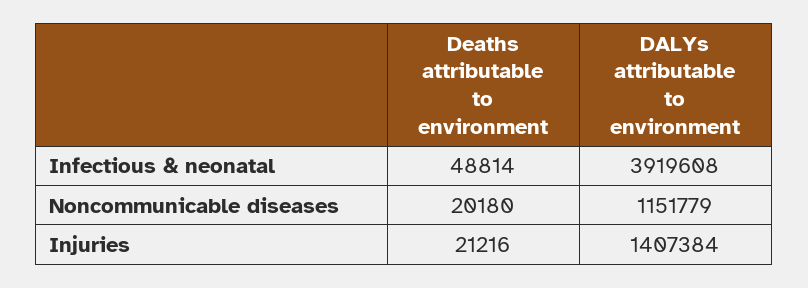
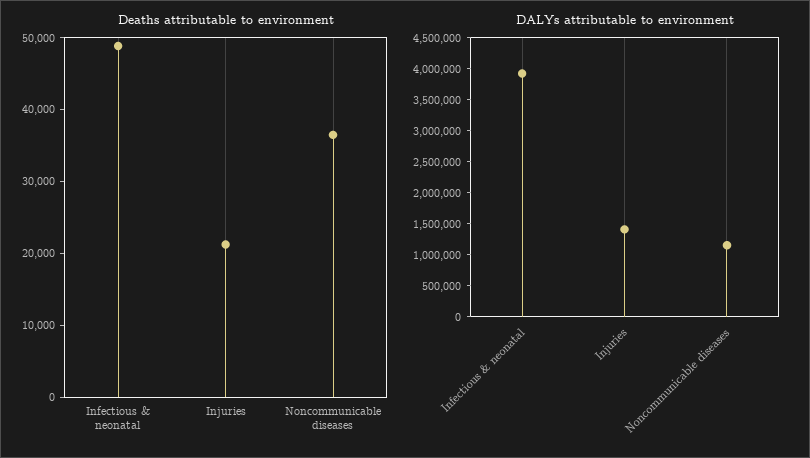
Deaths attributable to environment, Noncommunicable diseases: 20180 -> 36000

